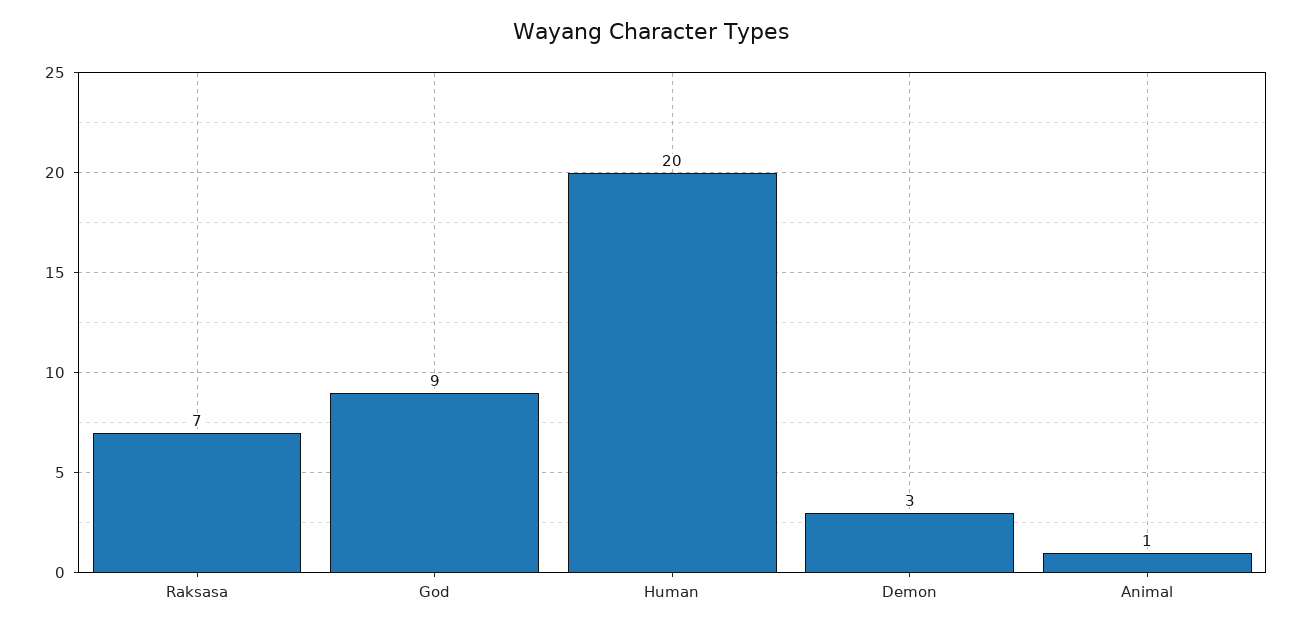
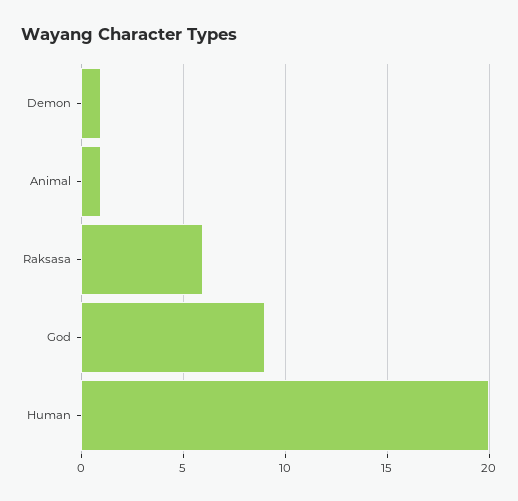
Raksasa: 7 -> 6
Demon: 3 -> 1

